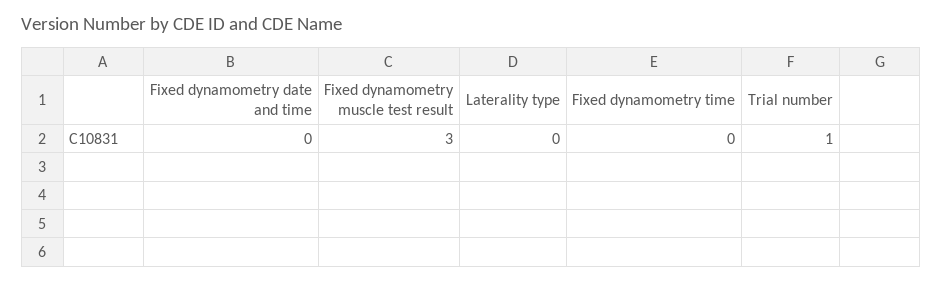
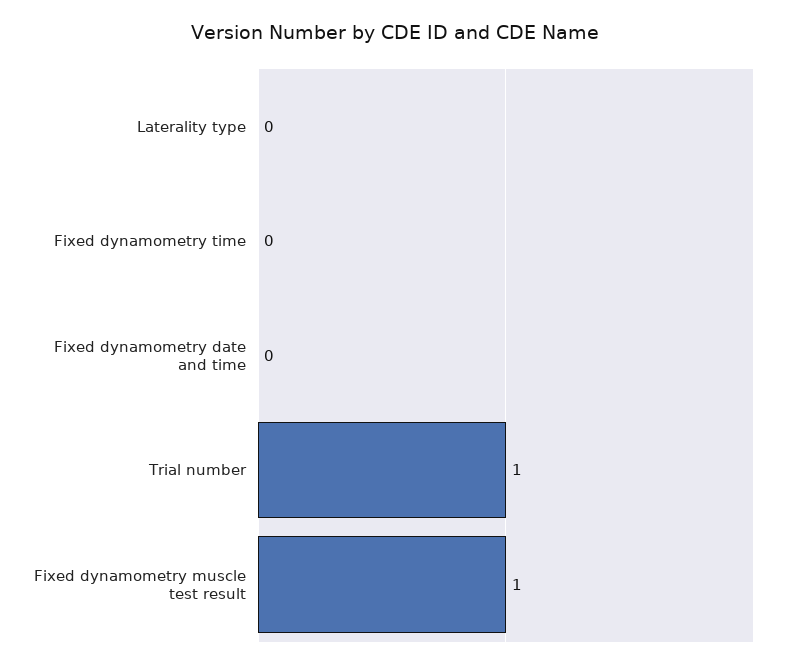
Fixed dynamometry muscle test result: 3 -> 1

